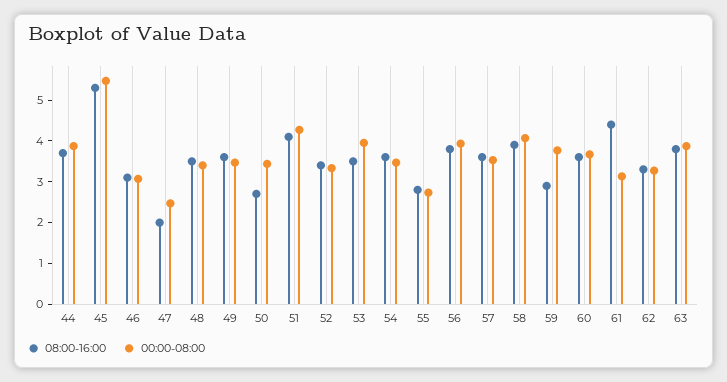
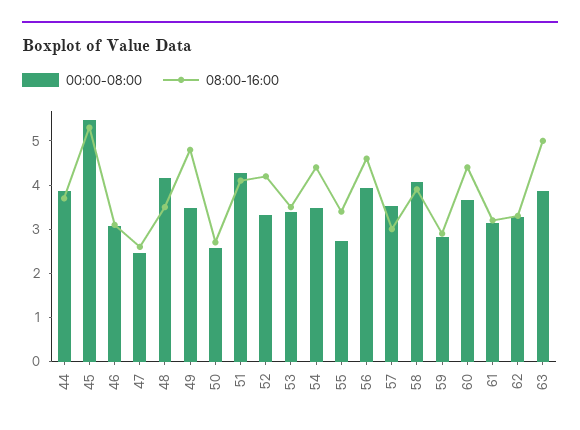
08:00-16:00, 47: 2 -> 2.6
00:00-08:00, 48: 3.4 -> 4.2
08:00-16:00, 49: 3.6 -> 4.8
00:00-08:00, 50: 3.4 -> 2.6
08:00-16:00, 52: 3.4 -> 4.2
00:00-08:00, 53: 4 -> 3.4
08:00-16:00, 54: 3.6 -> 4.4
08:00-16:00, 55: 2.8 -> 3.4
08:00-16:00, 56: 3.8 -> 4.6
08:00-16:00, 57: 3.6 -> 3
00:00-08:00, 59: 3.8 -> 2.8
08:00-16:00, 60: 3.6 -> 4.4
08:00-16:00, 61: 4.4 -> 3.2
08:00-16:00, 63: 3.8 -> 5

